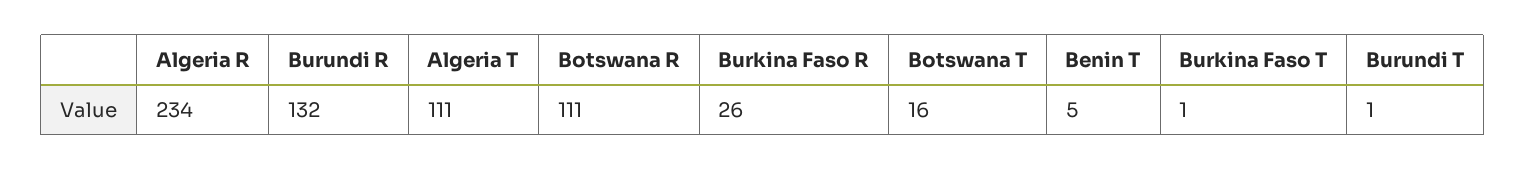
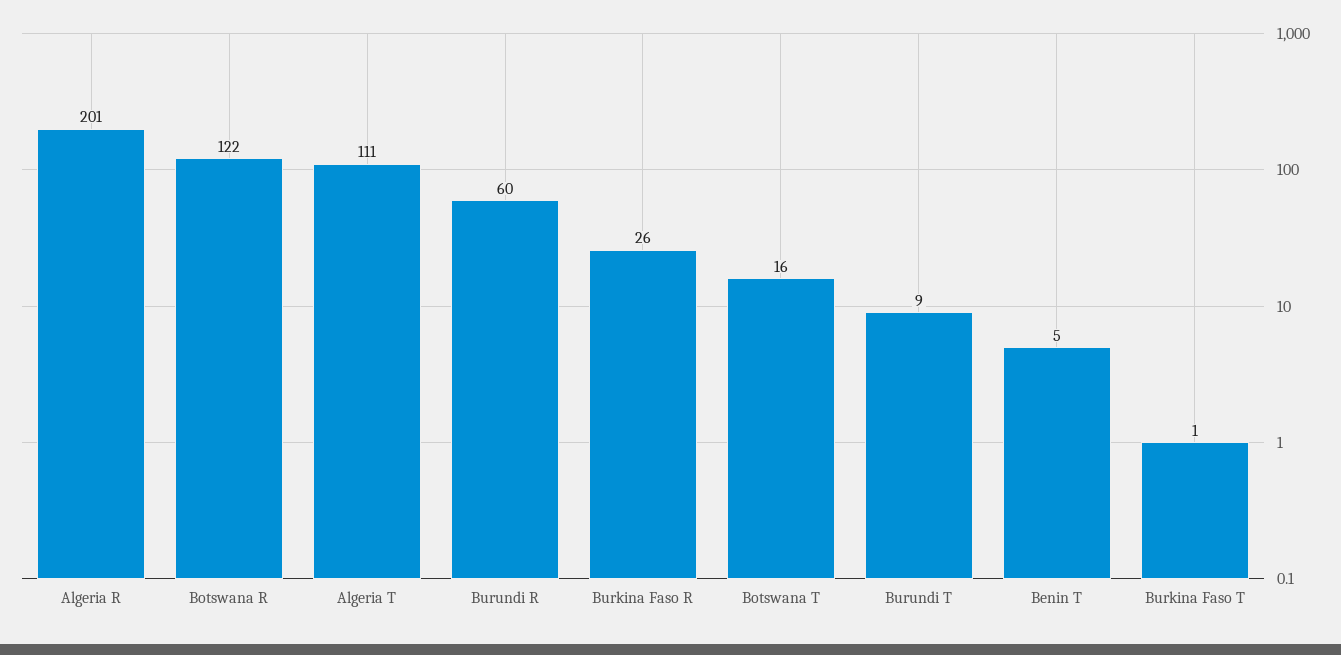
Algeria R: 234 -> 201
Burundi R: 132 -> 60
Botswana R: 111 -> 122
Burundi T: 1 -> 9

